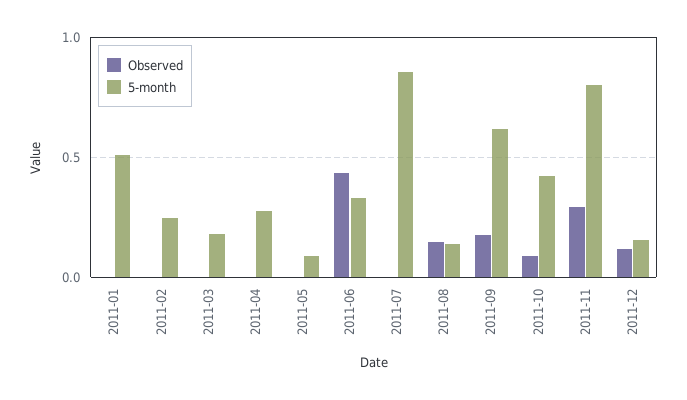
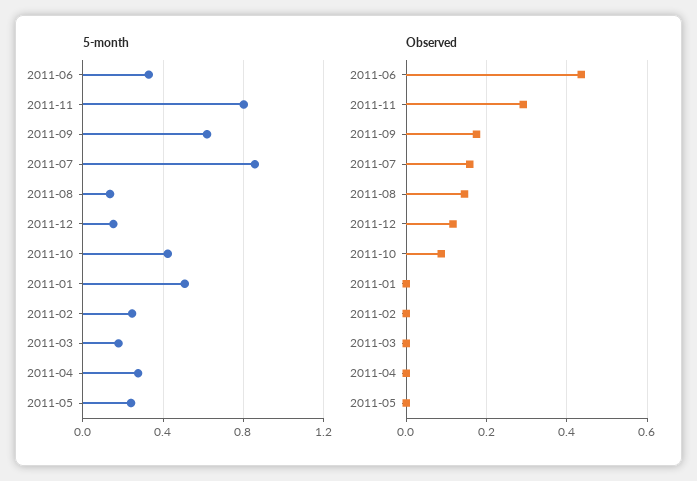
5-month, 2011-05: 0.1 -> 0.25
Observed, 2011-07: 0 -> 0.16

